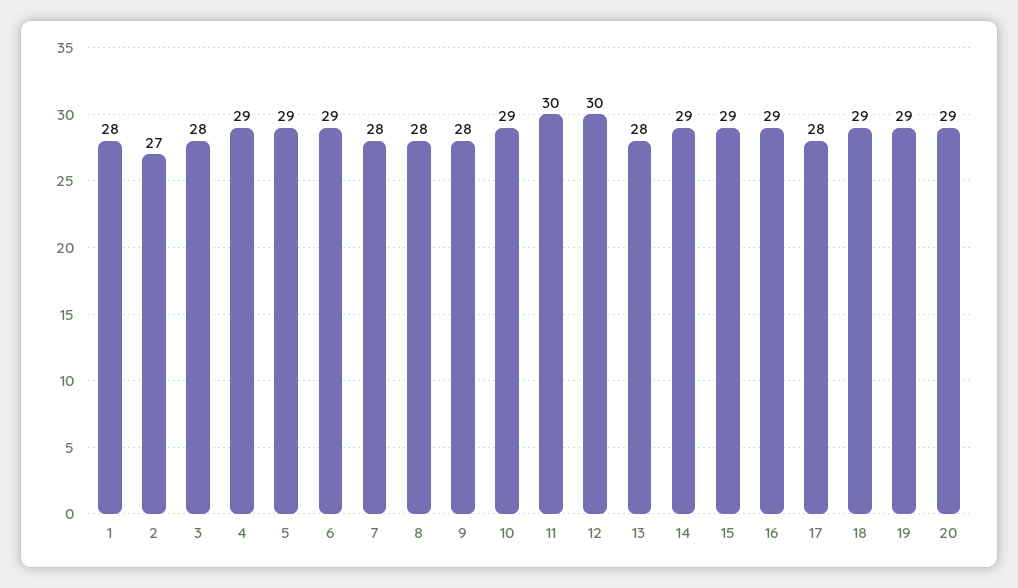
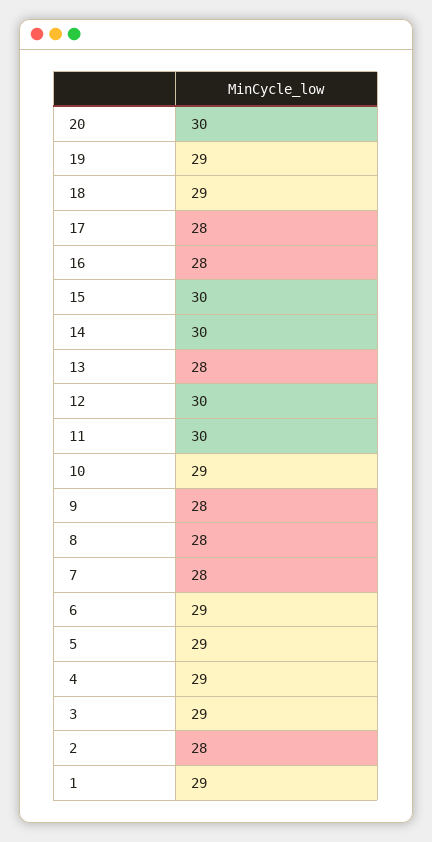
1: 28 -> 29
2: 27 -> 28
3: 28 -> 29
14: 29 -> 30
15: 29 -> 30
16: 29 -> 28
20: 29 -> 30

